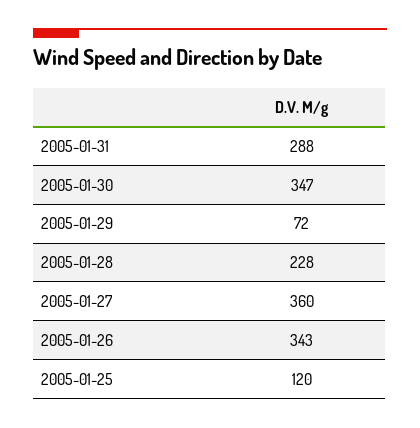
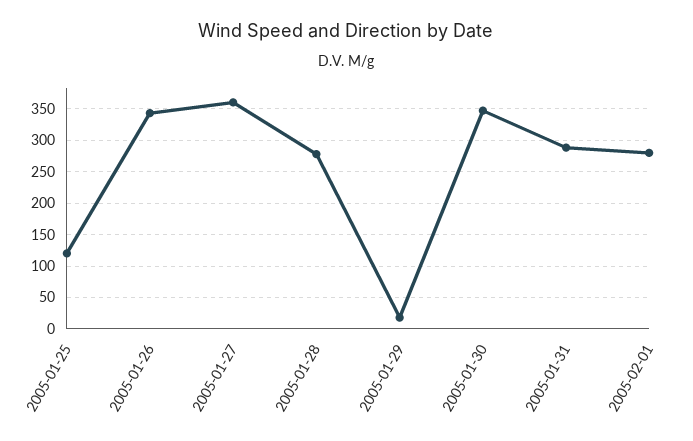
2005-01-29: 72 -> 20
2005-01-28: 228 -> 280
2005-02-01: none -> 280

